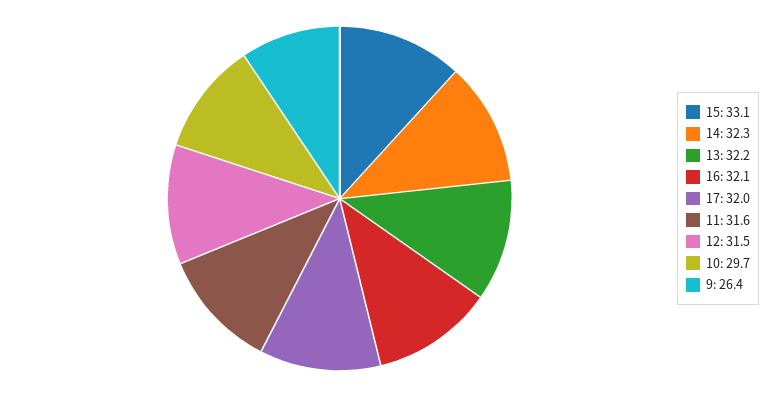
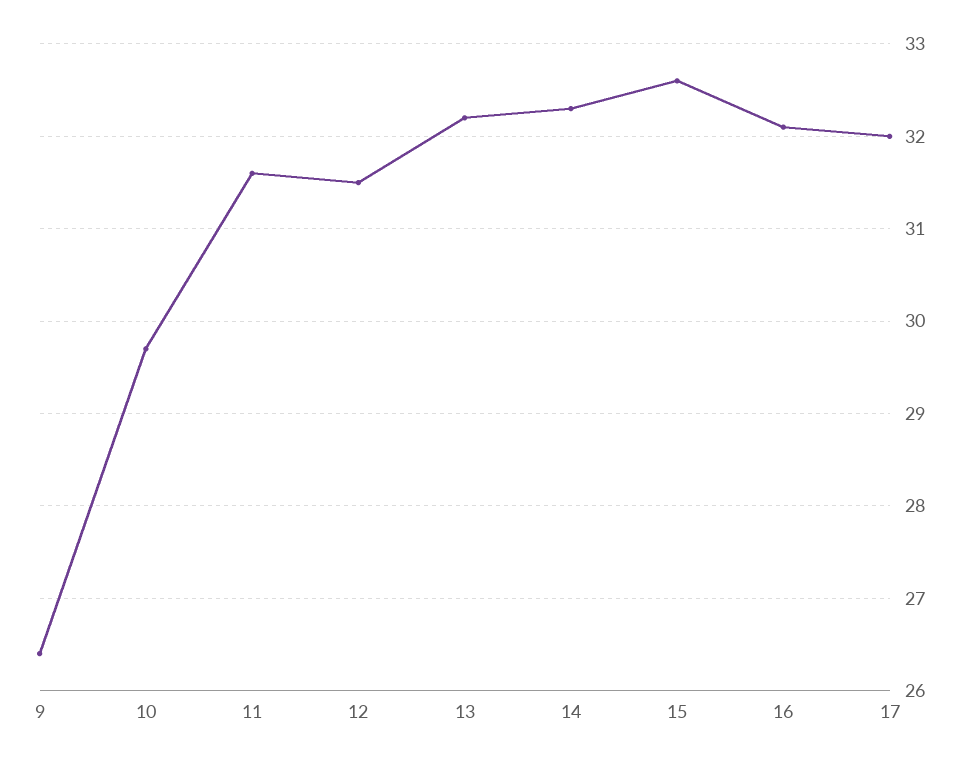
15: 33.1 -> 32.6

